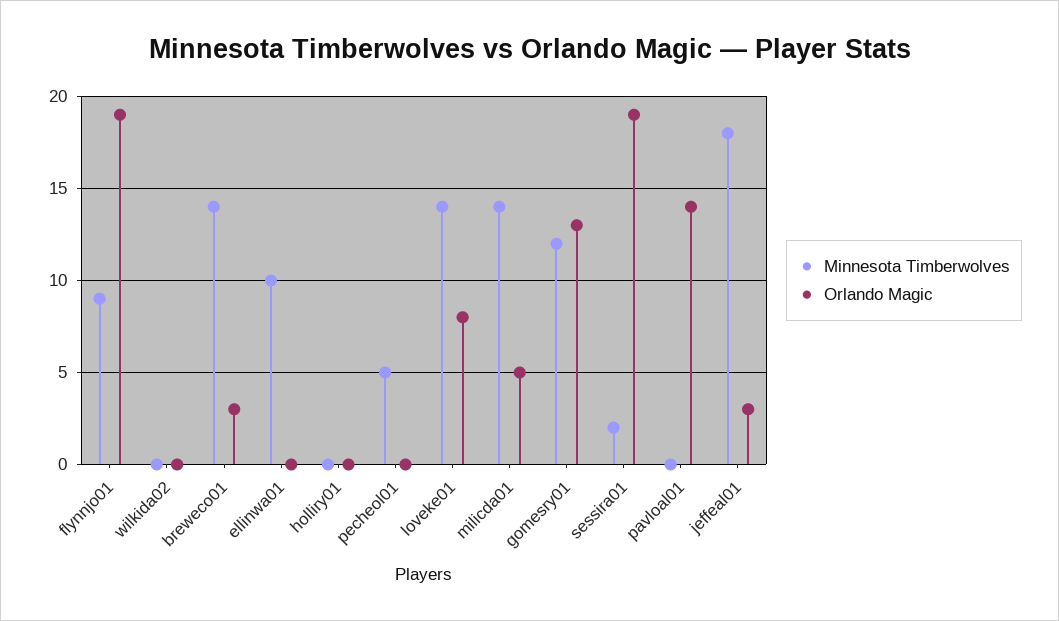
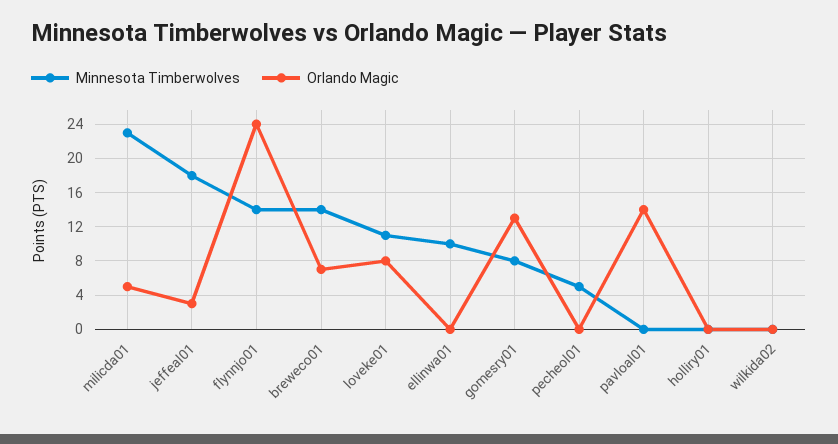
Minnesota Timberwolves, flynnjo01: 9 -> 14
Orlando Magic, flynnjo01: 19 -> 24
Orlando Magic, breweco01: 3 -> 7
Minnesota Timberwolves, loveke01: 14 -> 11
Minnesota Timberwolves, milicda01: 14 -> 23
Minnesota Timberwolves, gomesry01: 12 -> 8
Minnesota Timberwolves, sessira01: 2 -> none
Orlando Magic, sessira01: 19 -> none

